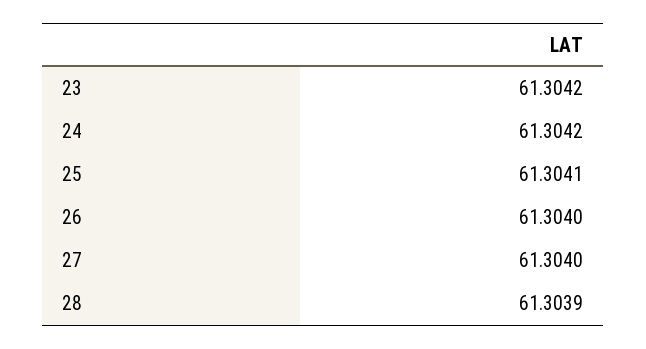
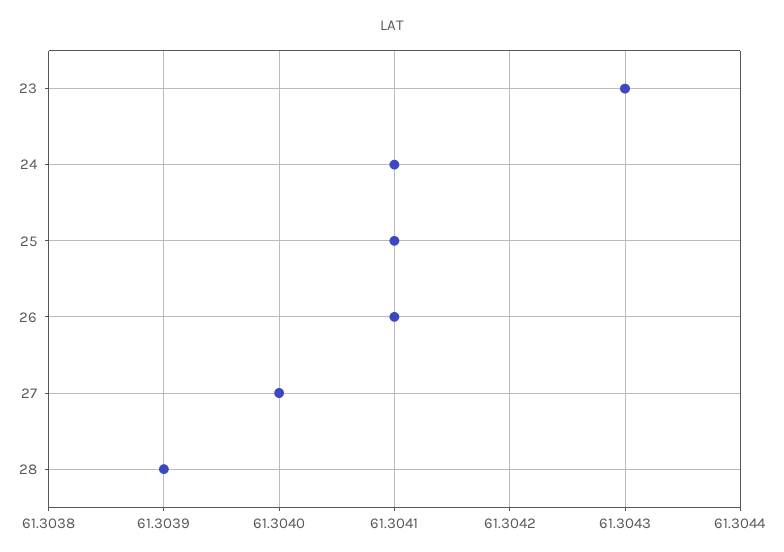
23: 61.3042 -> 61.3043
24: 61.3042 -> 61.3041
26: 61.304 -> 61.3041

